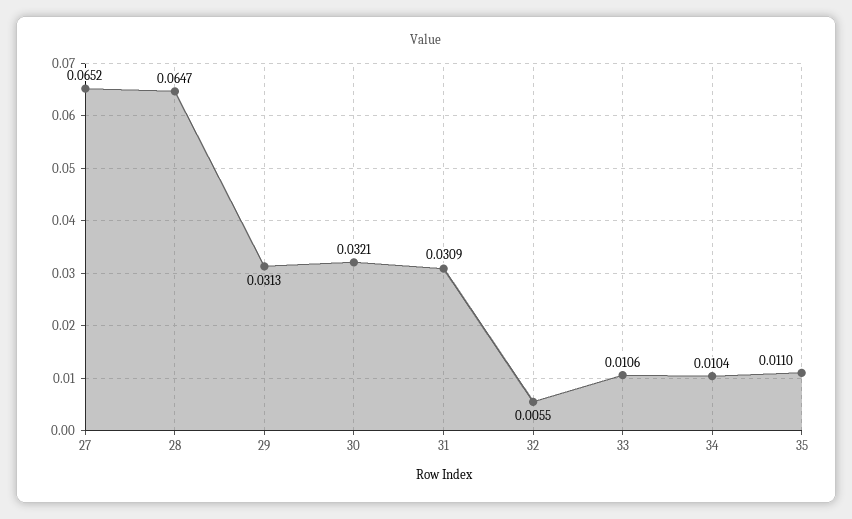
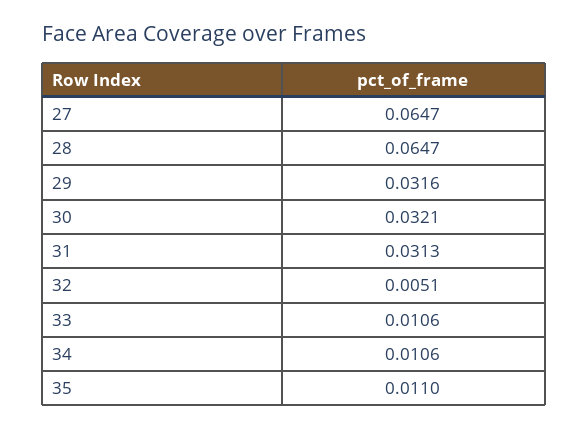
27: 0.0652 -> 0.0647
29: 0.0313 -> 0.0316
31: 0.0309 -> 0.0313
32: 0.0055 -> 0.0051
34: 0.0104 -> 0.0106

